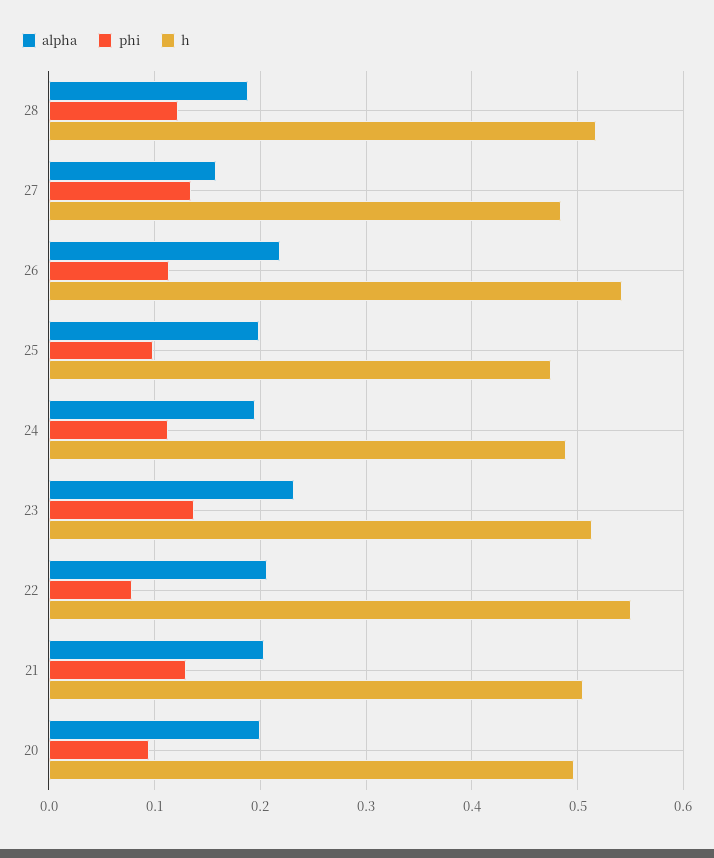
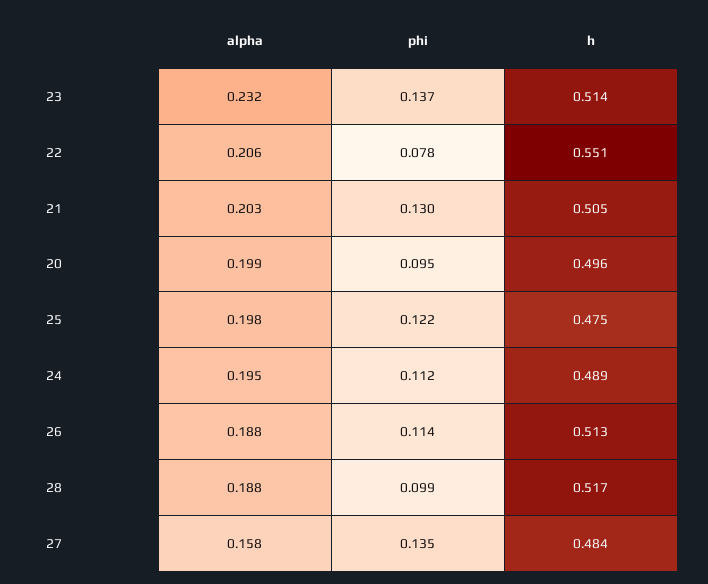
phi, 28: 0.12 -> 0.099
alpha, 26: 0.22 -> 0.188
h, 26: 0.54 -> 0.513
phi, 25: 0.1 -> 0.122

